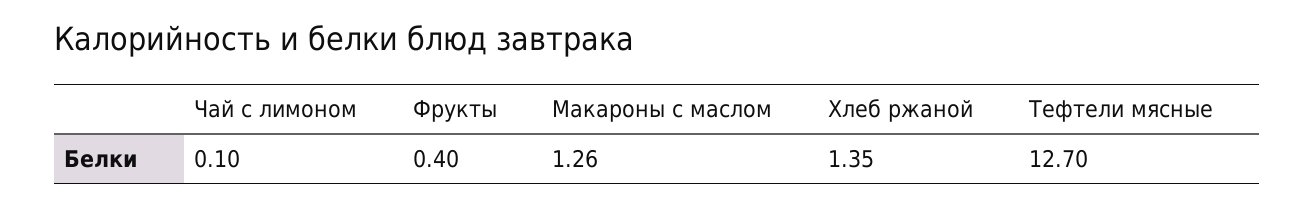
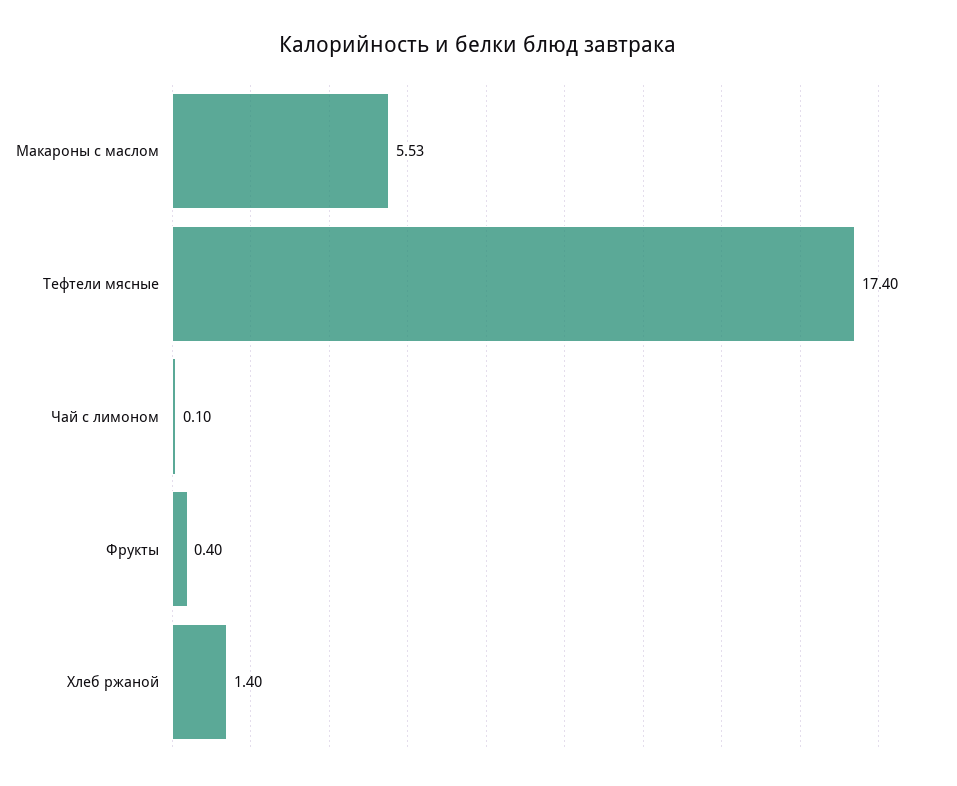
Макароны с маслом: 1.26 -> 5.53
Хлеб ржаной: 1.35 -> 1.4
Тефтели мясные: 12.7 -> 17.4

